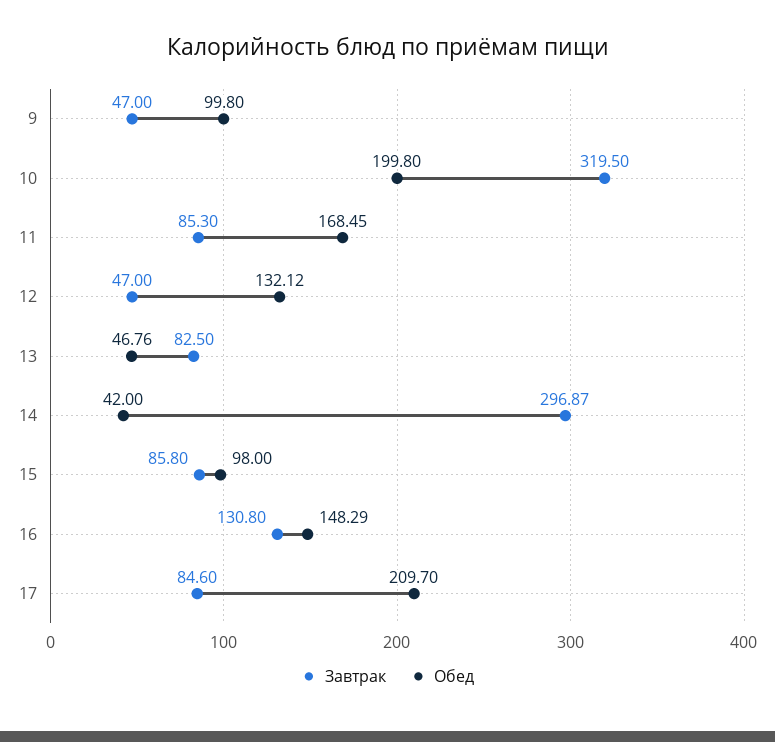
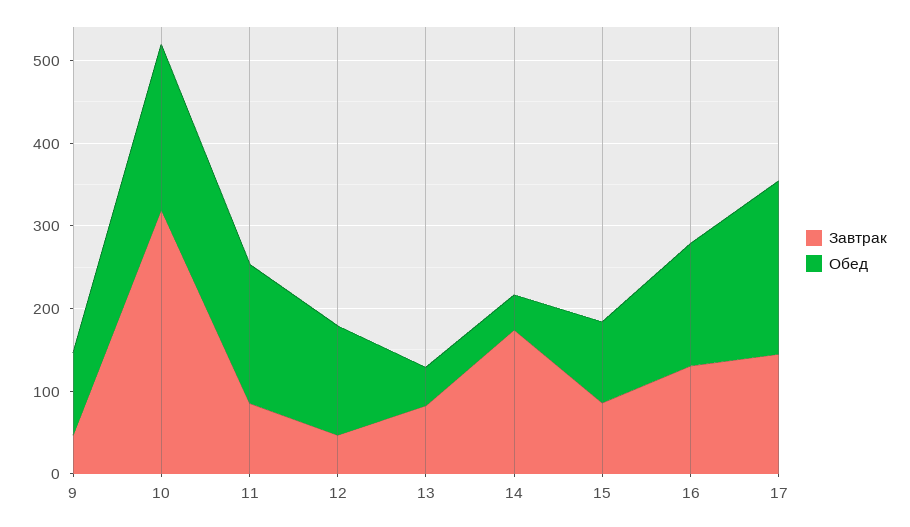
Завтрак, 14: 296.87 -> 180
Завтрак, 17: 84.6 -> 140

